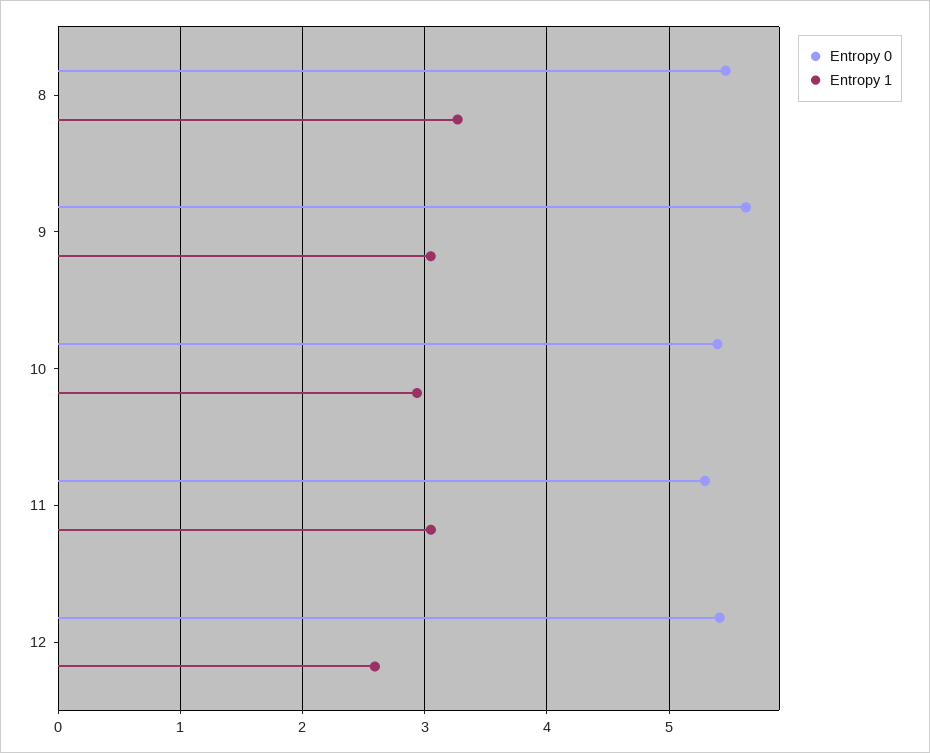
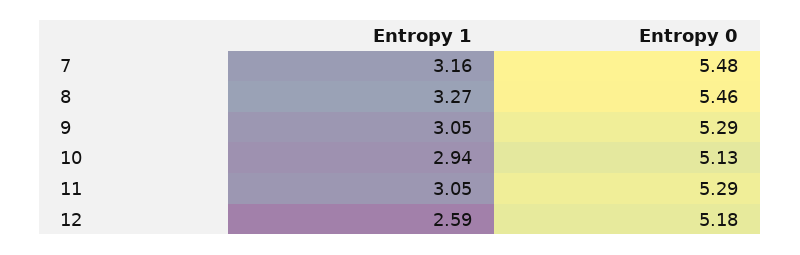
Entropy 0, 9: 5.6 -> 5.29
Entropy 0, 10: 5.4 -> 5.13
Entropy 0, 12: 5.4 -> 5.18
Entropy 1, 7: none -> 3.16
Entropy 0, 7: none -> 5.48

